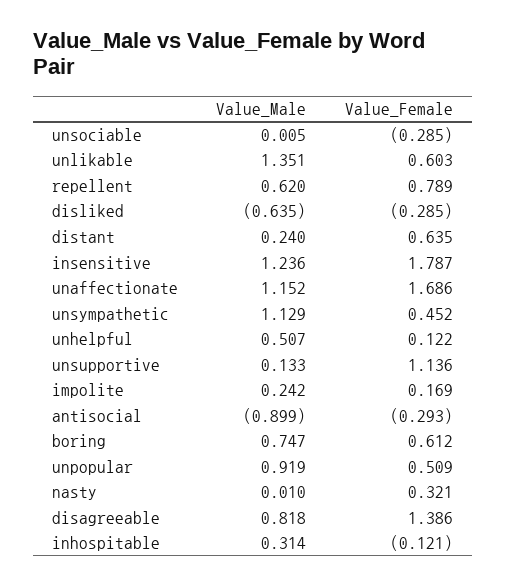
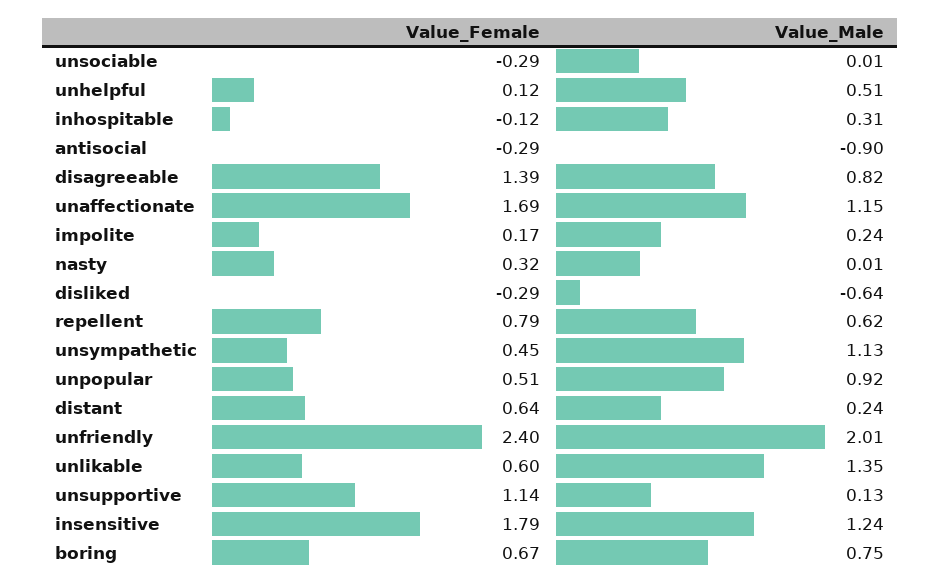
Value_Female, boring: 0.612 -> 0.67
Value_Female, unfriendly: none -> 2.4
Value_Male, unfriendly: none -> 2.01

